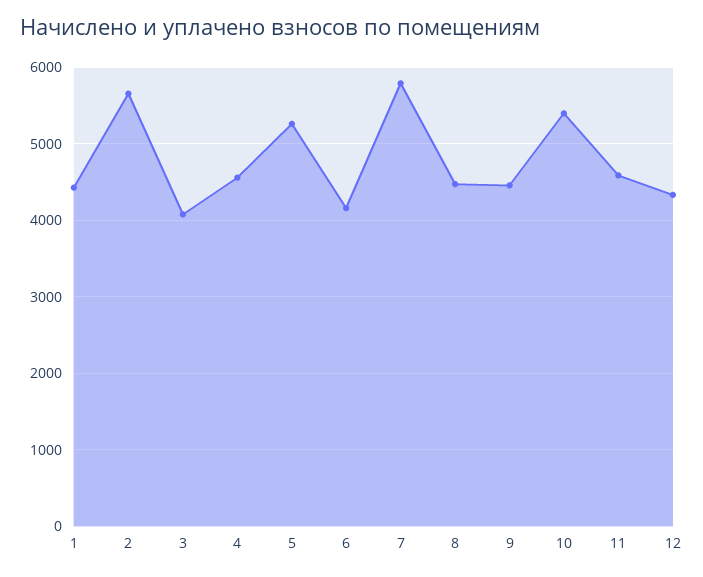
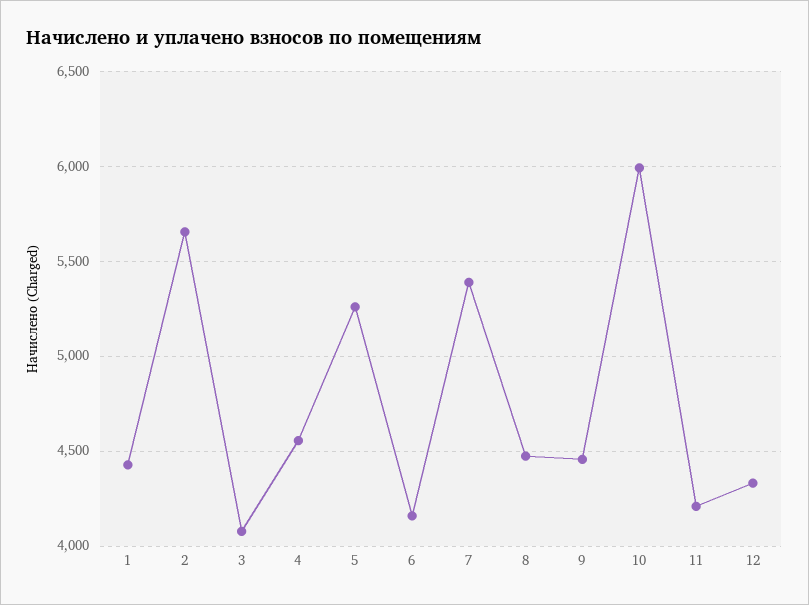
7: 5800 -> 5400
10: 5400 -> 6000
11: 4600 -> 4200

